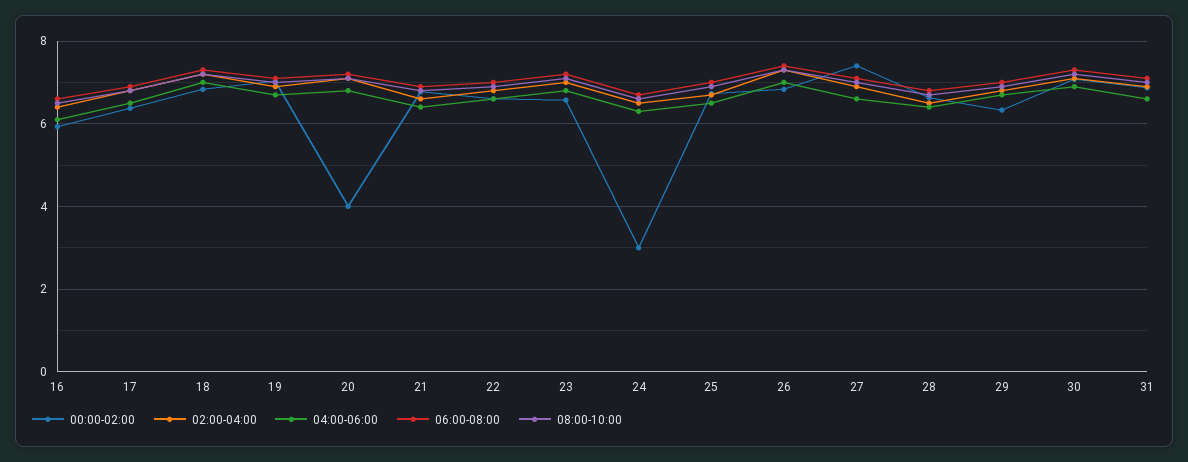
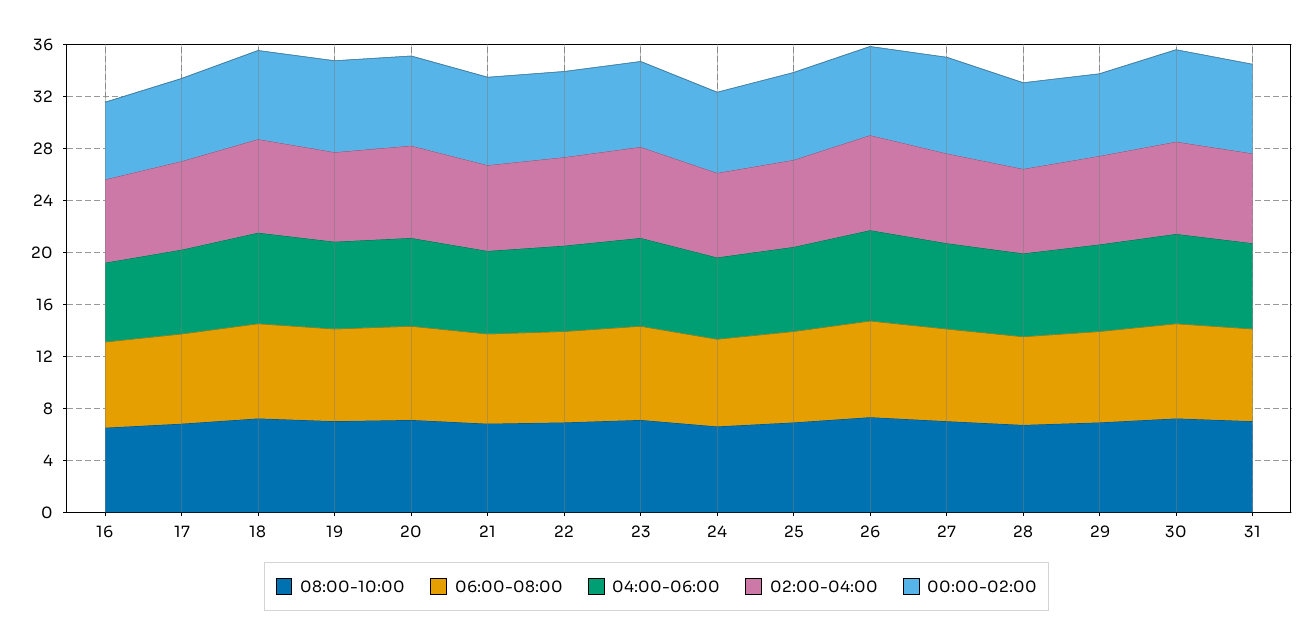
00:00-02:00, 20: 4 -> 7
00:00-02:00, 24: 3 -> 6

